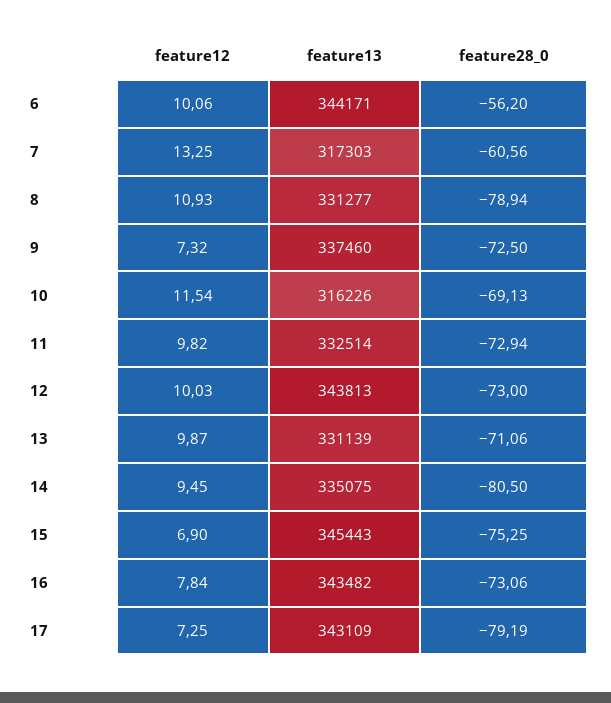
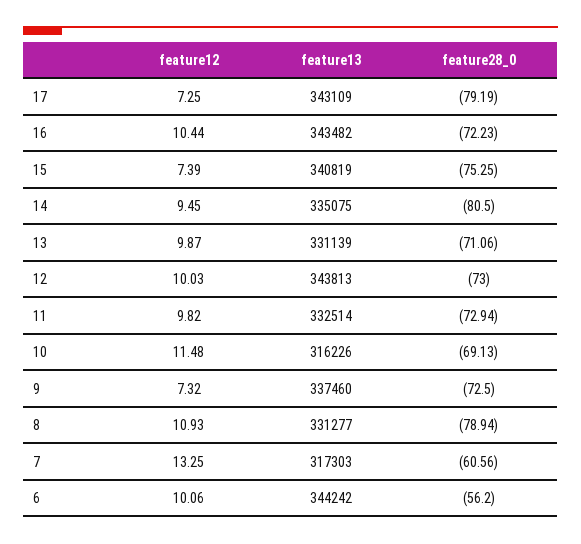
feature13, 6: 344171 -> 344242
feature12, 10: 11.54 -> 11.48
feature12, 15: 6.9 -> 7.39
feature13, 15: 345443 -> 340819
feature12, 16: 7.84 -> 10.44
feature28_0, 16: -73.06 -> -72.23

